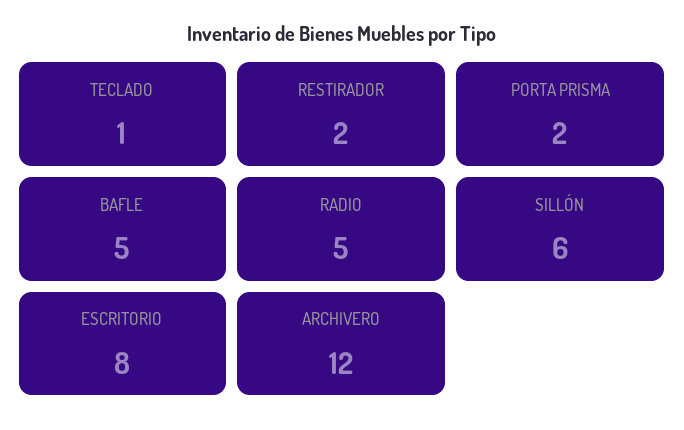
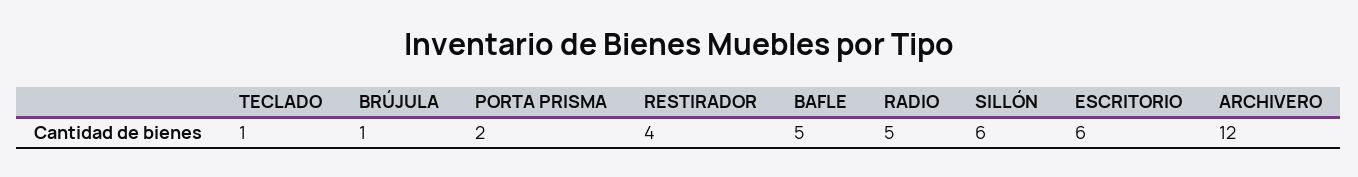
RESTIRADOR: 2 -> 4
ESCRITORIO: 8 -> 6
BRÚJULA: none -> 1

